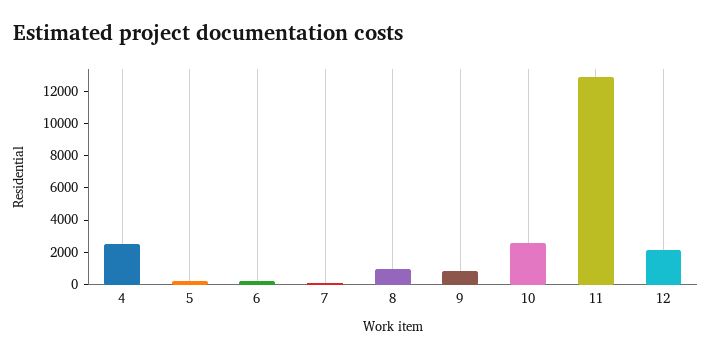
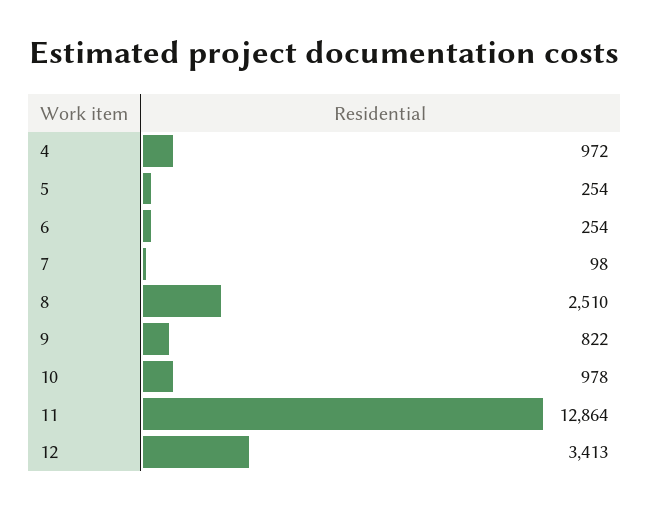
4: 2500 -> 972
8: 1000 -> 2510
10: 2500 -> 978
12: 2000 -> 3413

